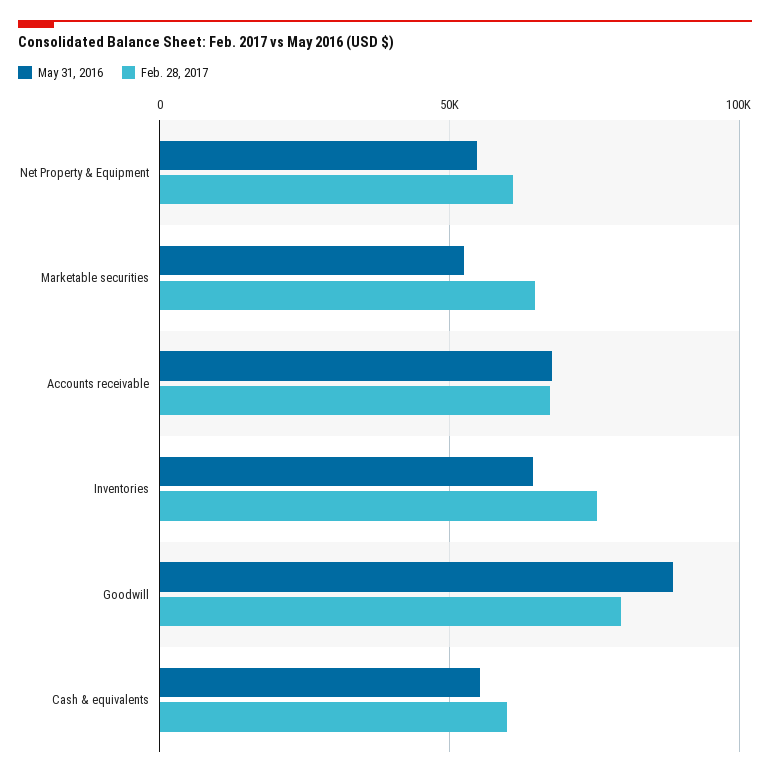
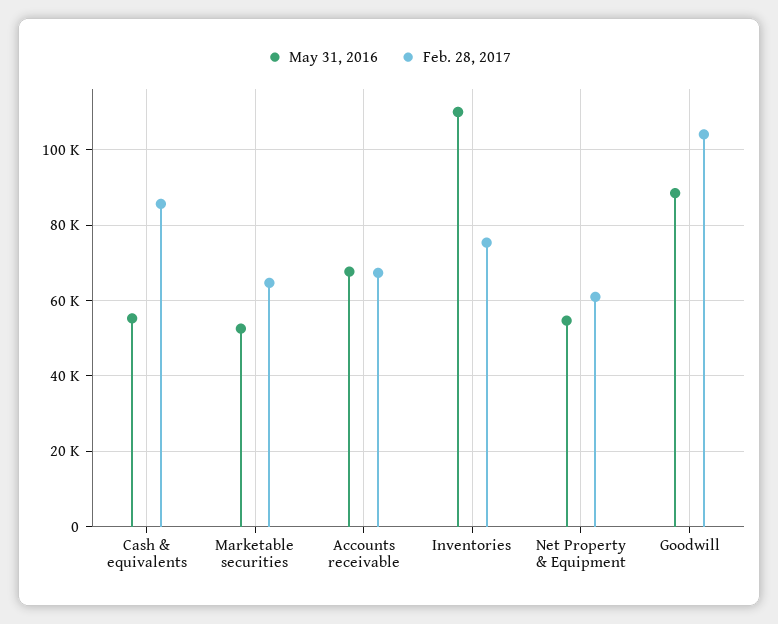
May 31, 2016, Inventories: 65000 -> 110000
Feb. 28, 2017, Goodwill: 80000 -> 104000
Feb. 28, 2017, Cash & equivalents: 60000 -> 86000

